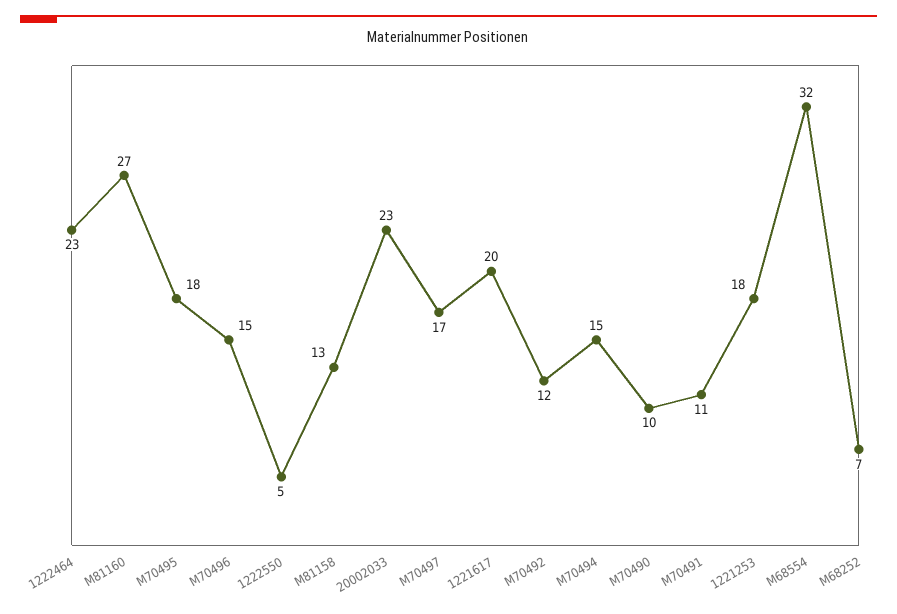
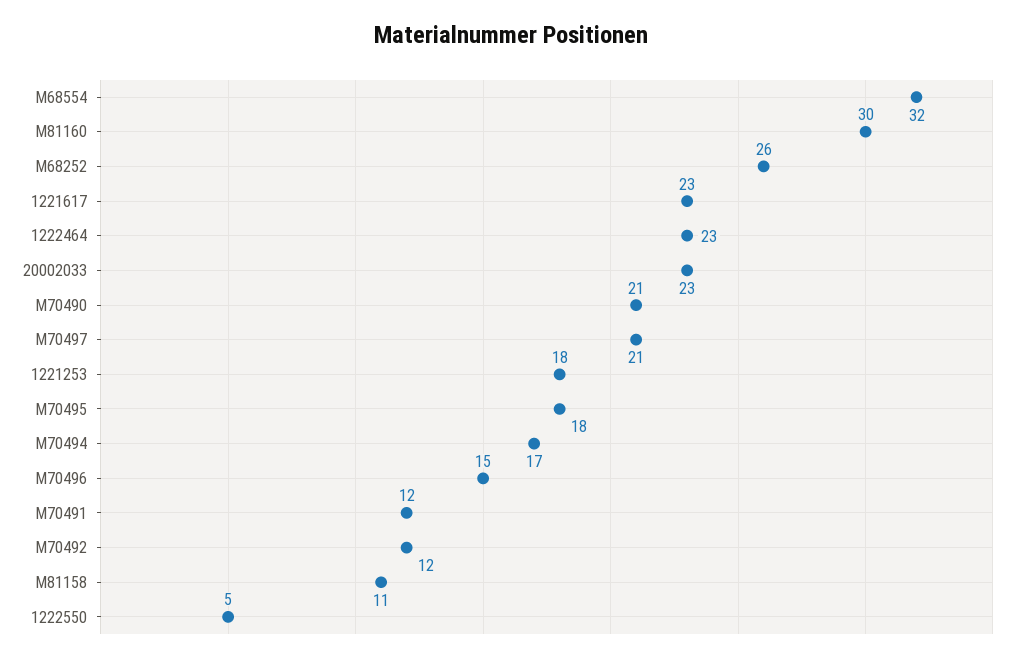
M81160: 27 -> 30
M81158: 13 -> 11
M70497: 17 -> 21
1221617: 20 -> 23
M70494: 15 -> 17
M70490: 10 -> 21
M70491: 11 -> 12
M68252: 7 -> 26

